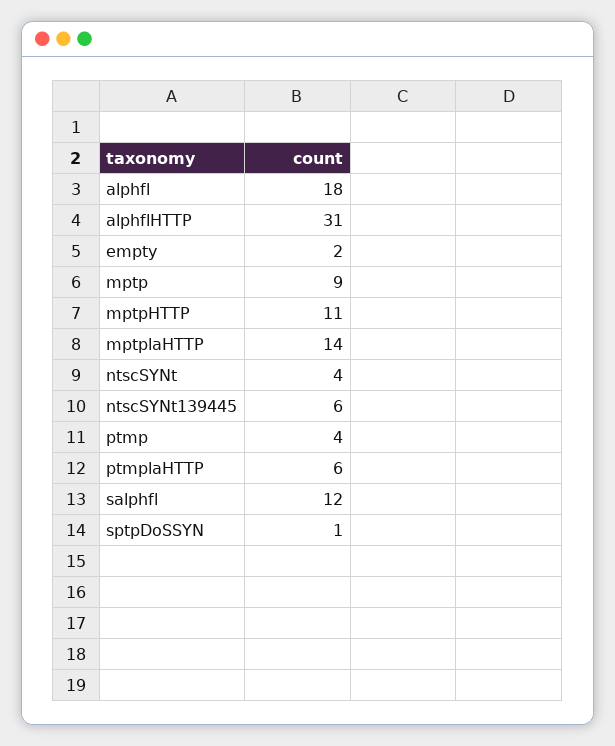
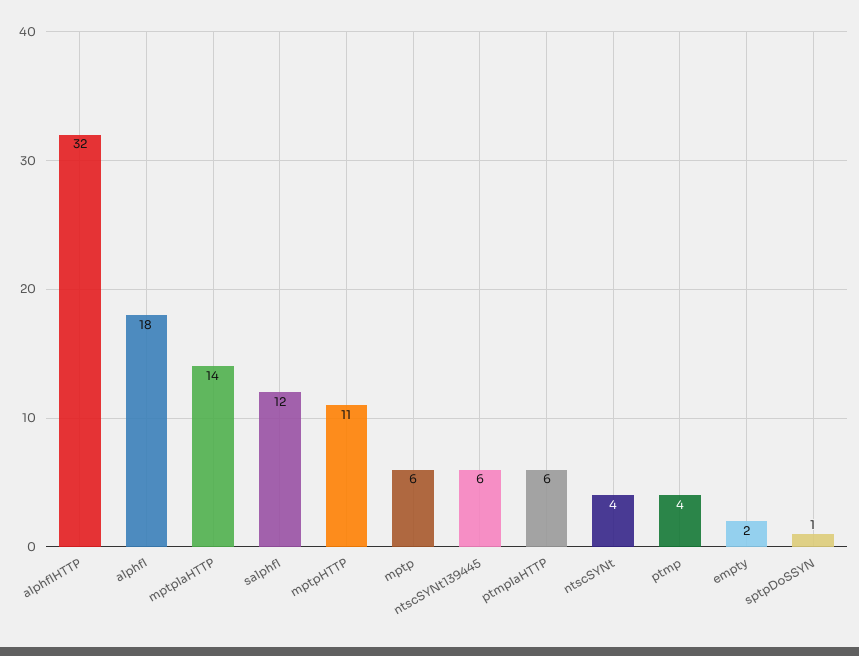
alphflHTTP: 31 -> 32
mptp: 9 -> 6

